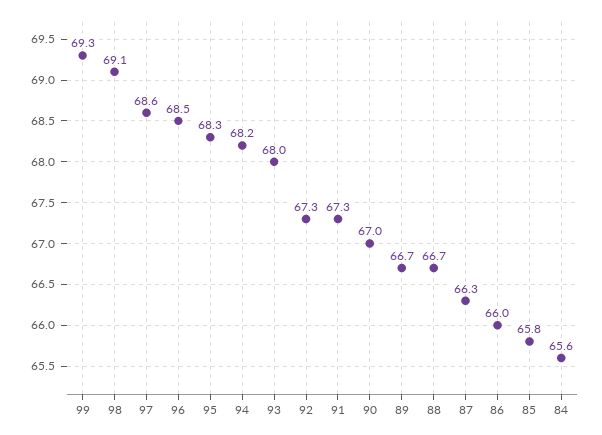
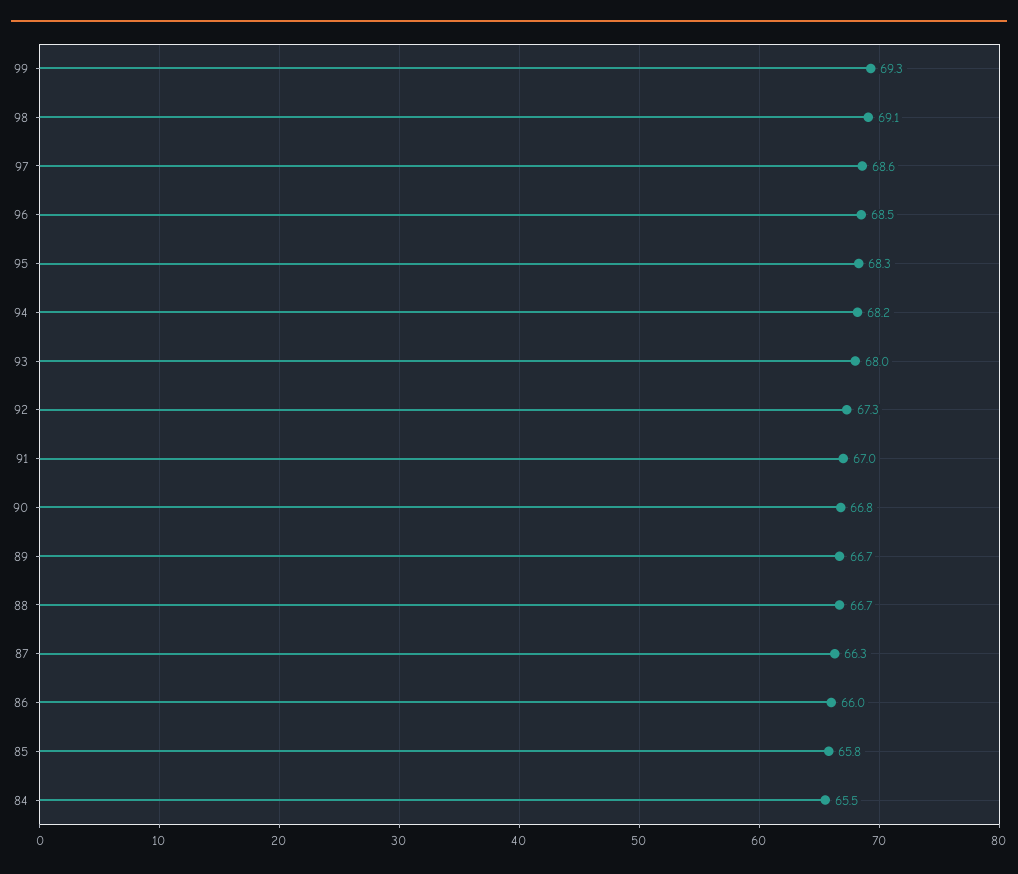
91: 67.3 -> 67
90: 67 -> 66.8
84: 65.6 -> 65.5

